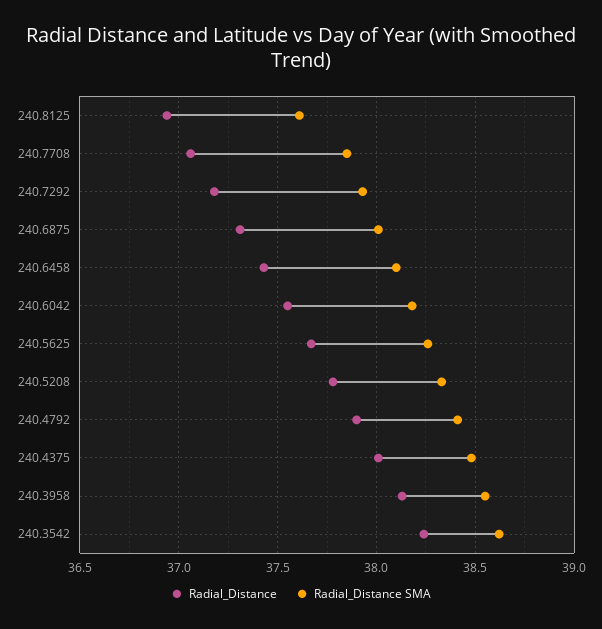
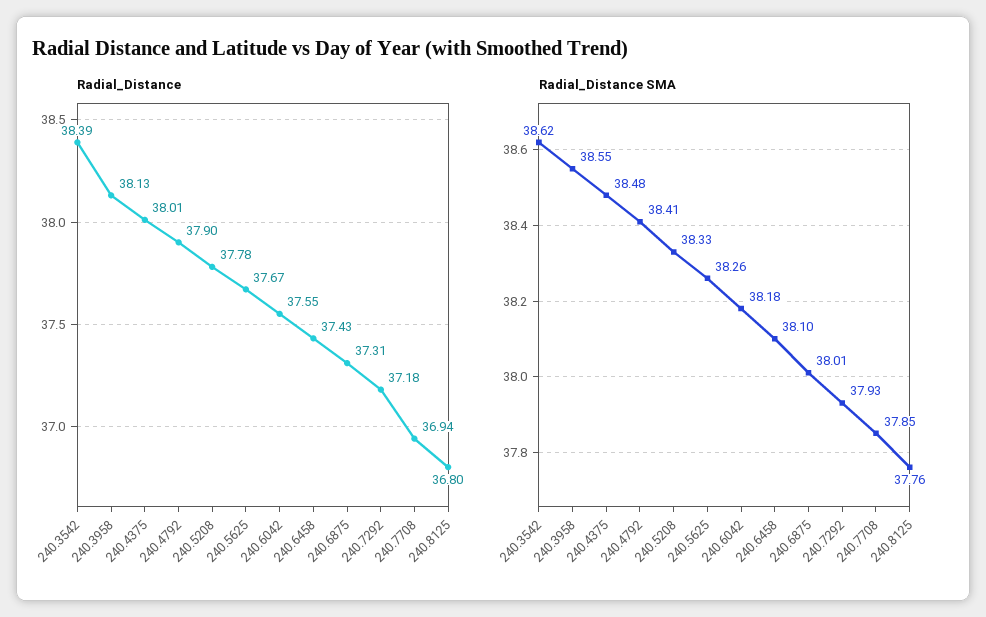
Radial_Distance, 240.8125: 36.95 -> 36.8
Radial_Distance SMA, 240.8125: 37.6 -> 37.76
Radial_Distance, 240.7708: 37.05 -> 36.94
Radial_Distance, 240.3542: 38.25 -> 38.39

